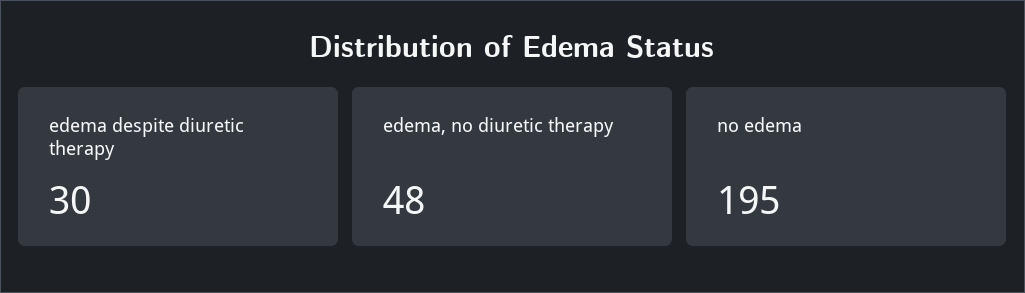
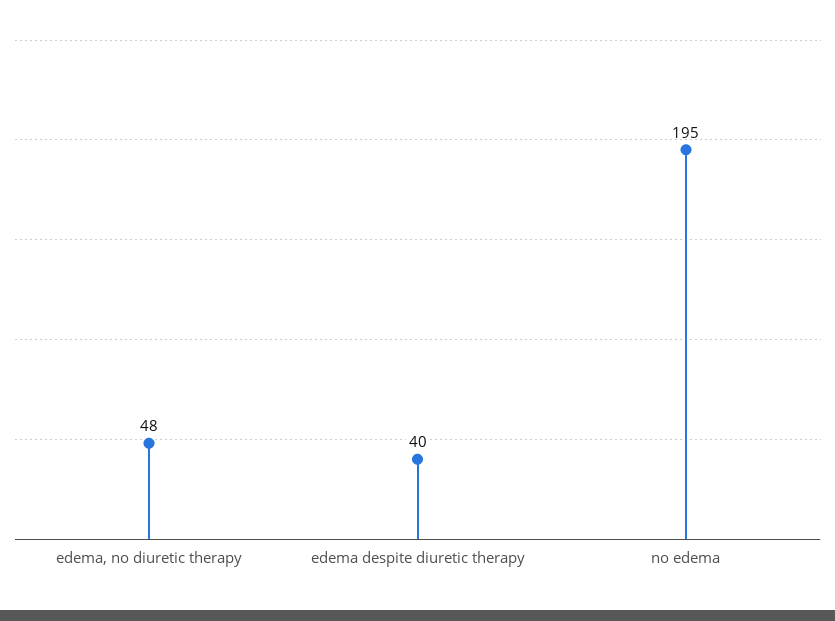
edema despite diuretic therapy: 30 -> 40

